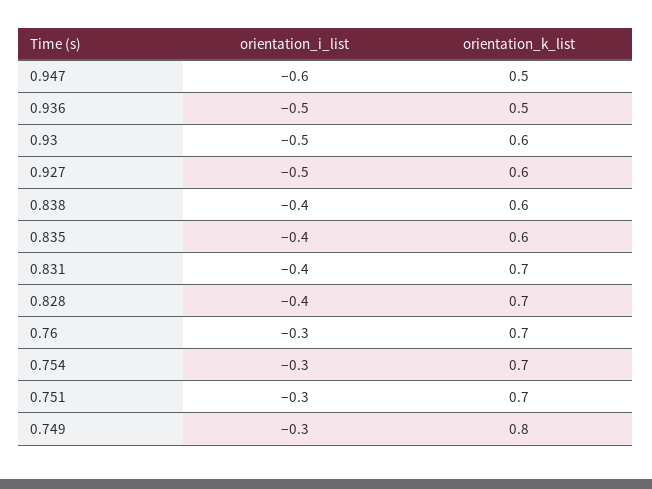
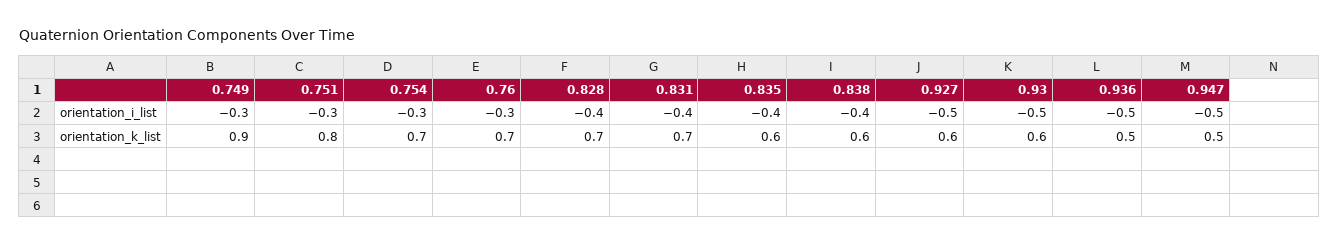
orientation_i_list, 0.947: -0.6 -> -0.5
orientation_k_list, 0.751: 0.7 -> 0.8
orientation_k_list, 0.749: 0.8 -> 0.9

